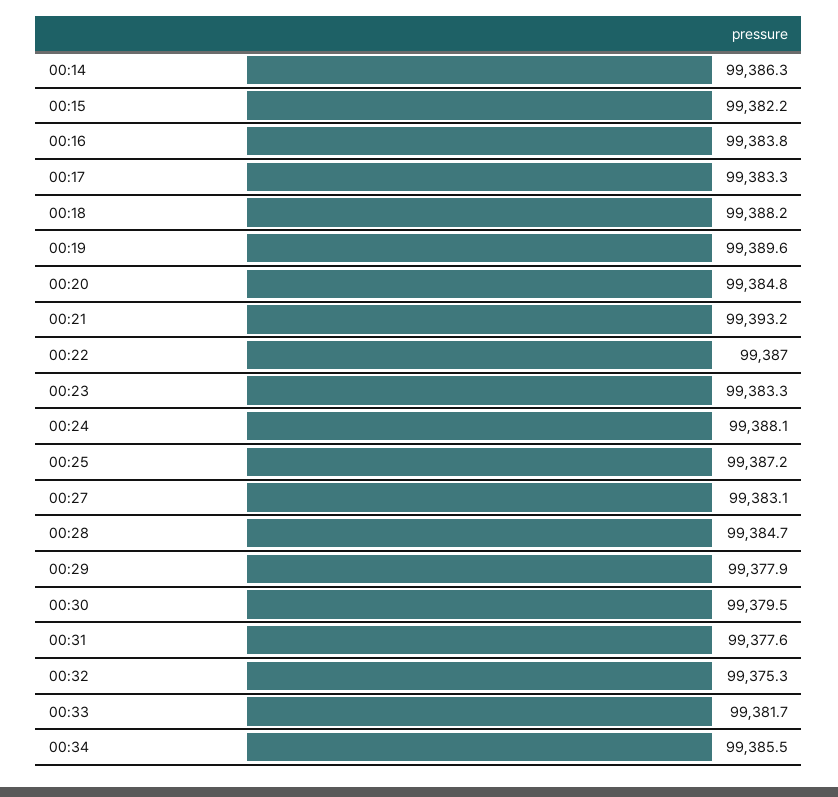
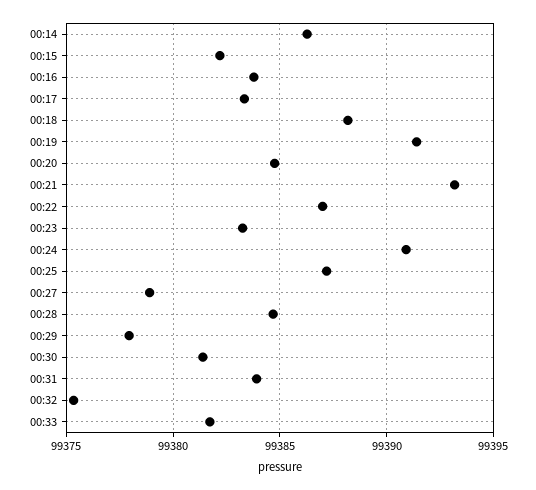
00:19: 99389.6 -> 99391.5
00:24: 99388.1 -> 99391
00:27: 99383.1 -> 99379
00:30: 99379.5 -> 99381.5
00:31: 99377.6 -> 99384
00:34: 99385.5 -> none

